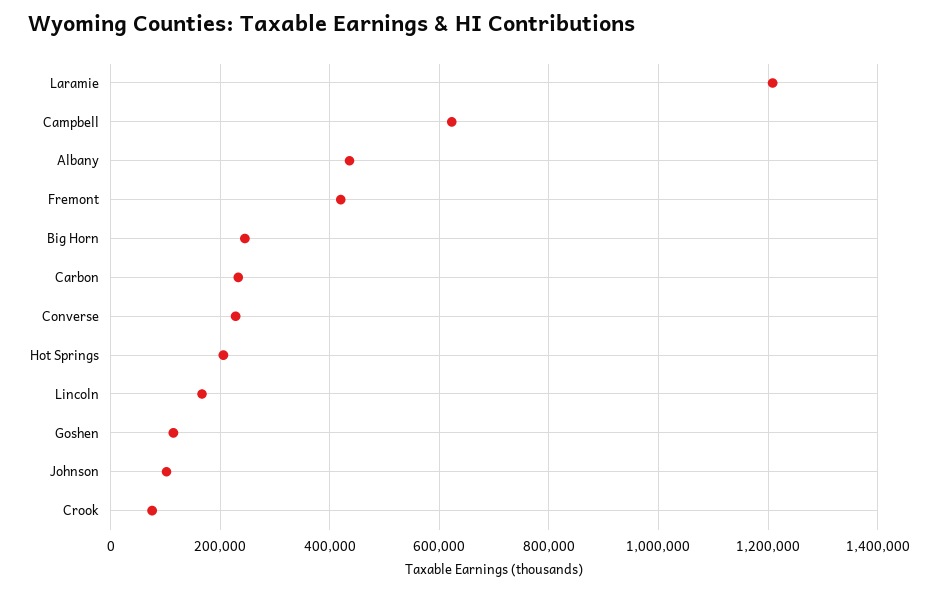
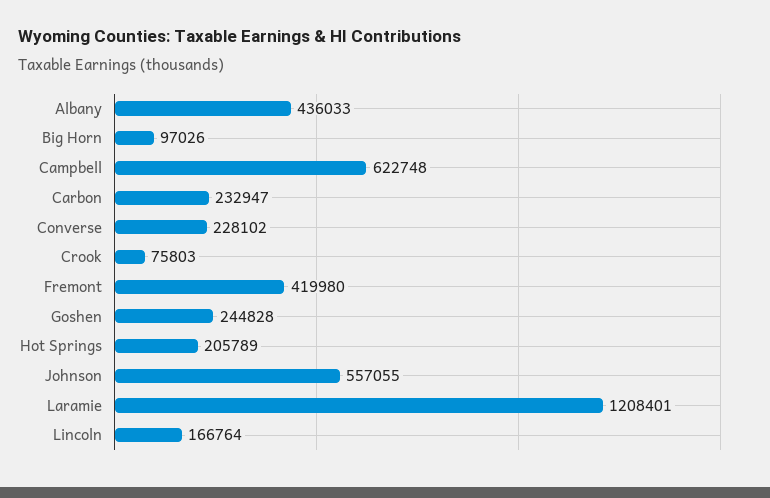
Big Horn: 240000 -> 97026
Goshen: 120000 -> 244828
Johnson: 100000 -> 557055

